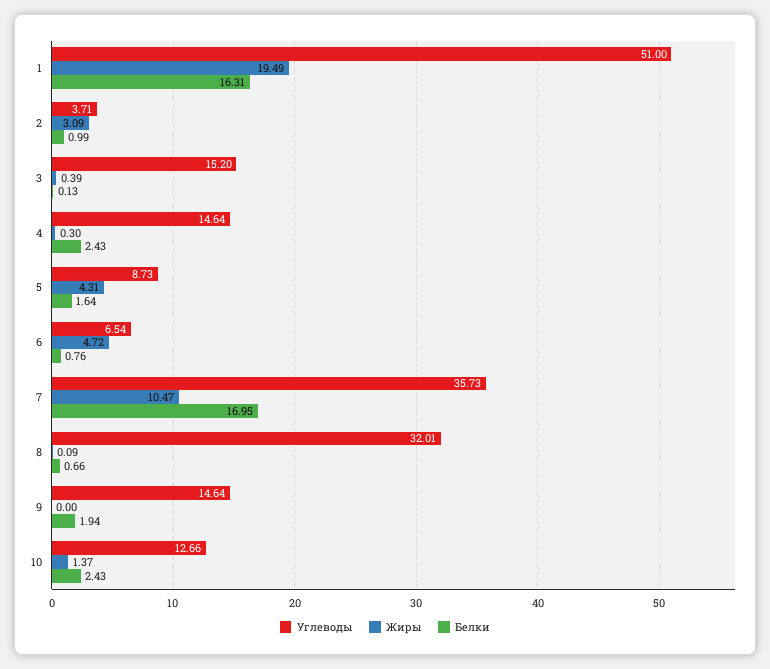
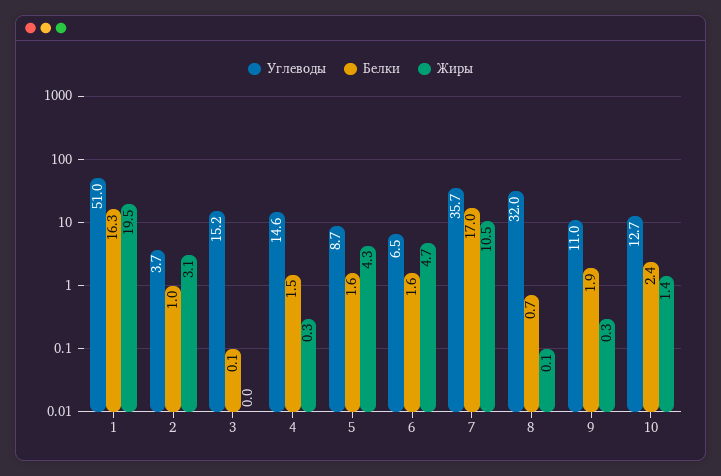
Жиры, 3: 0.39 -> 0
Белки, 4: 2.43 -> 1.5
Белки, 6: 0.76 -> 1.6
Углеводы, 9: 14.64 -> 11
Жиры, 9: 0 -> 0.3

